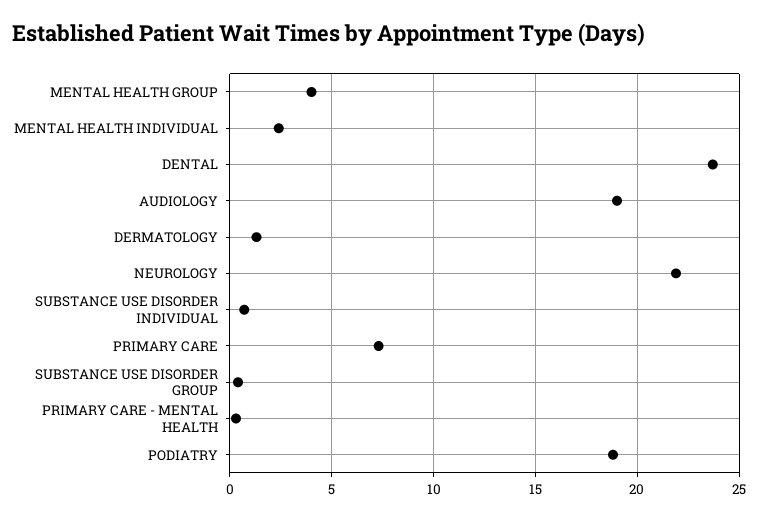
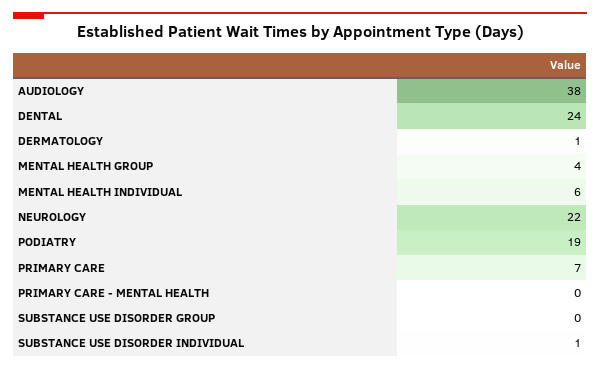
MENTAL HEALTH INDIVIDUAL: 2.5 -> 6
AUDIOLOGY: 19 -> 38

